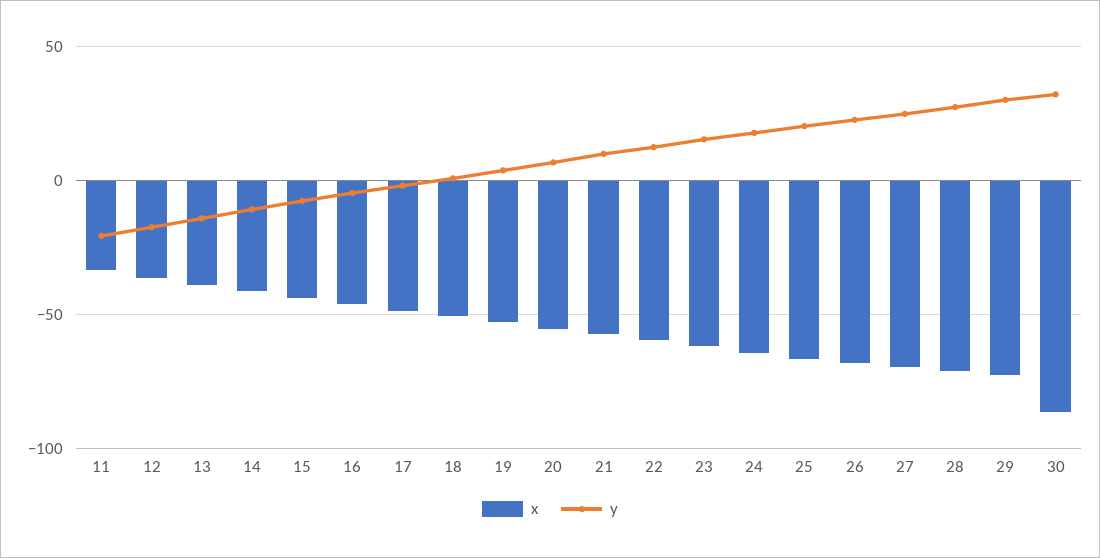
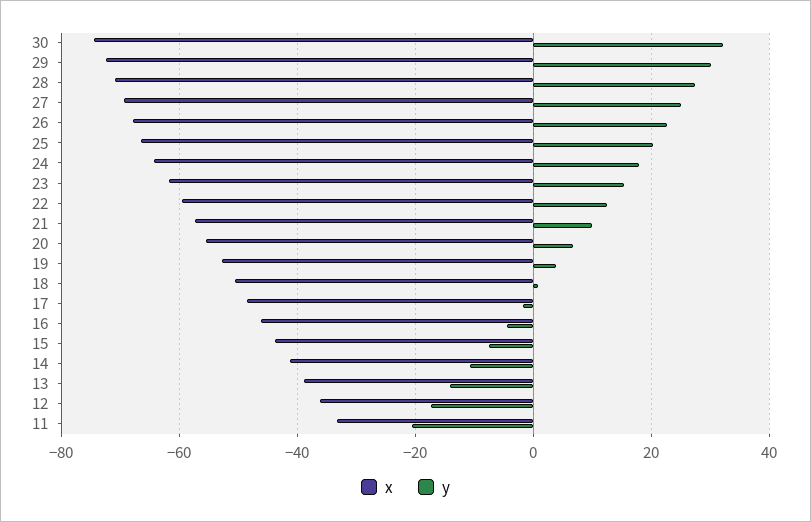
x, 30: -85 -> -74

